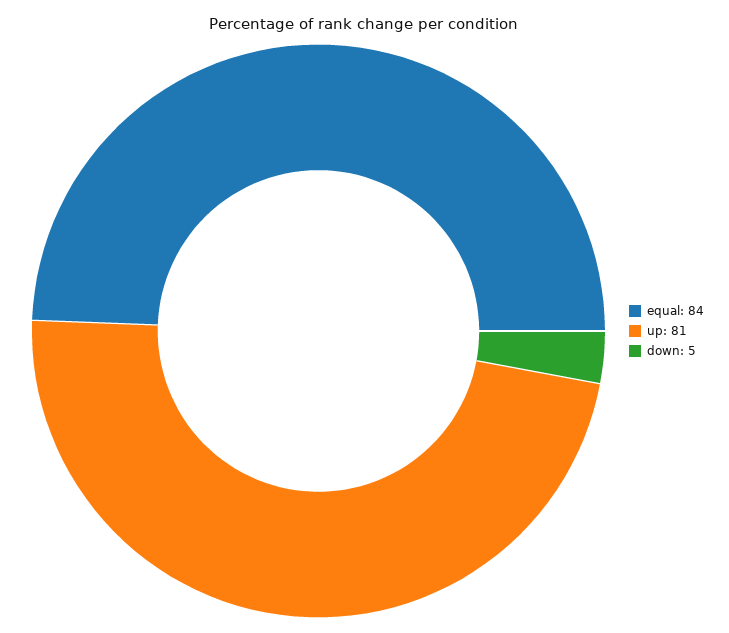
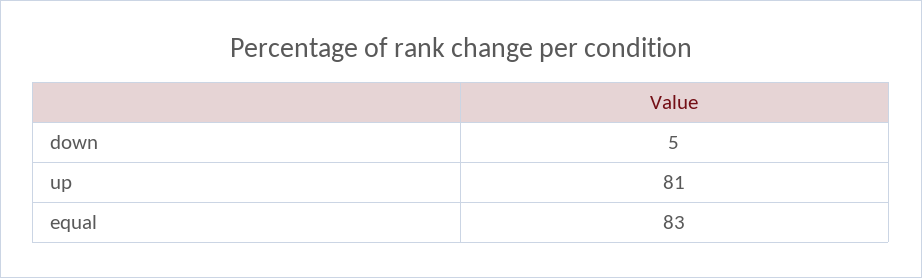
equal: 84 -> 83

